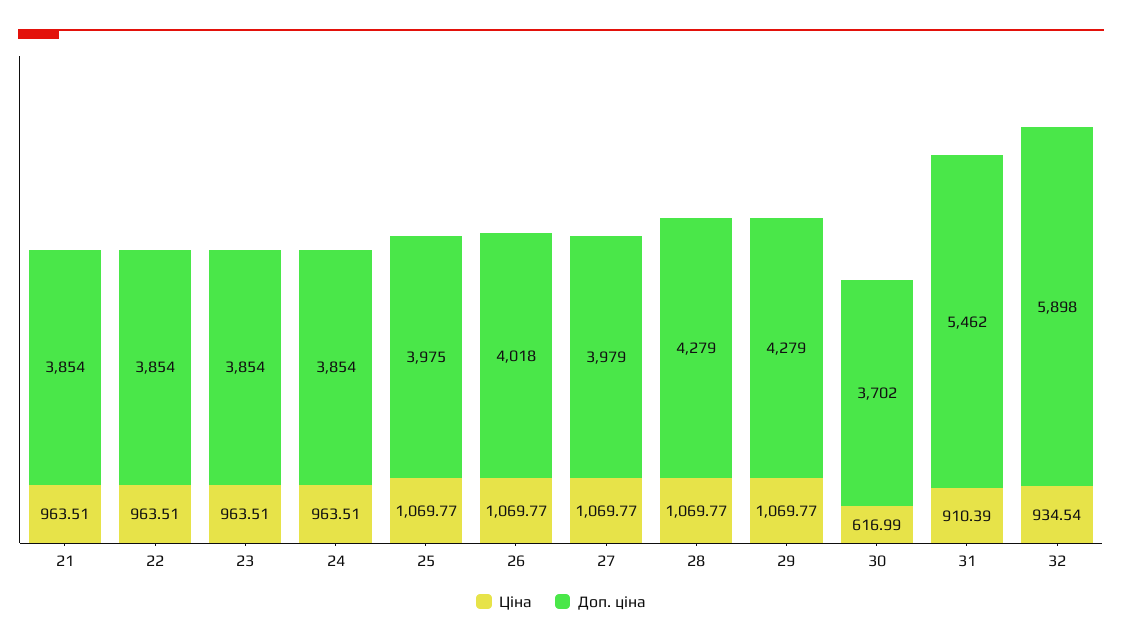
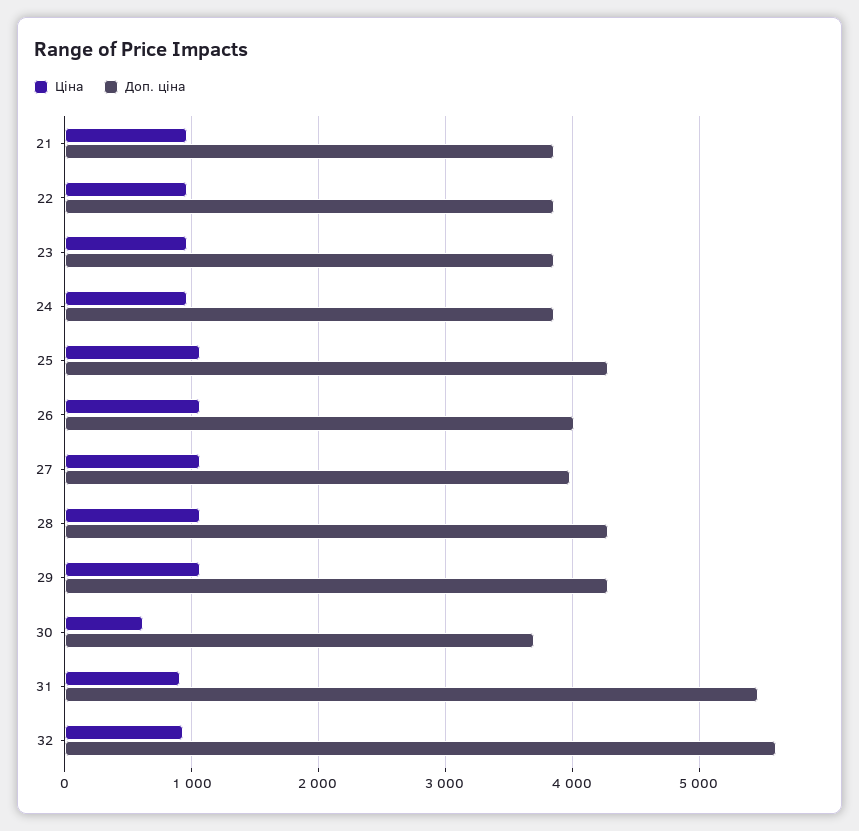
Доп. ціна, 25: 3975 -> 4300
Доп. ціна, 32: 5898 -> 5600

